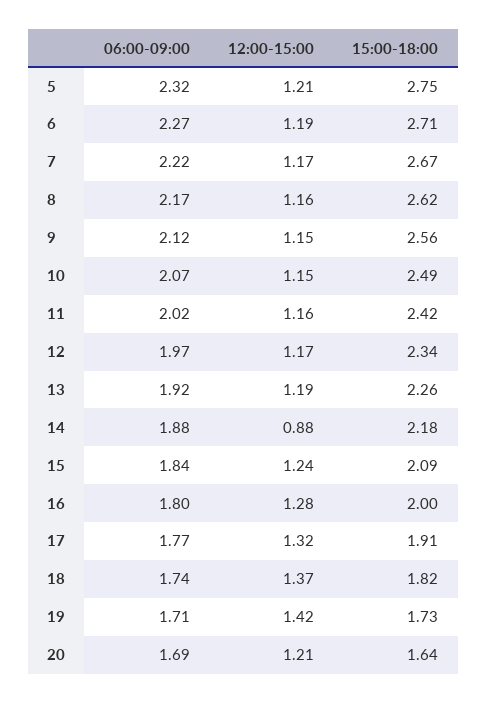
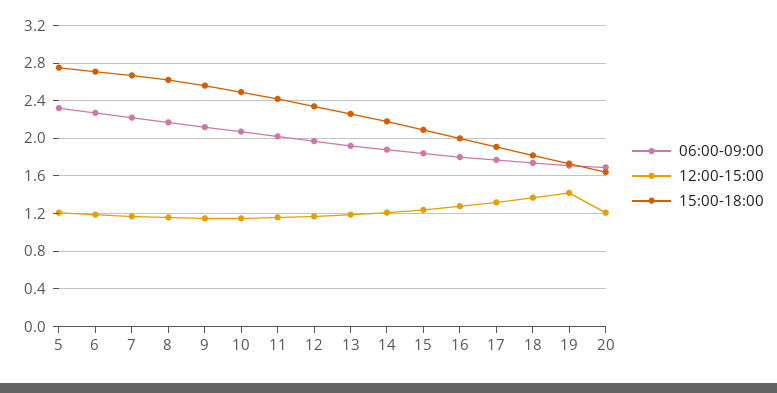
12:00-15:00, 14: 0.88 -> 1.2

